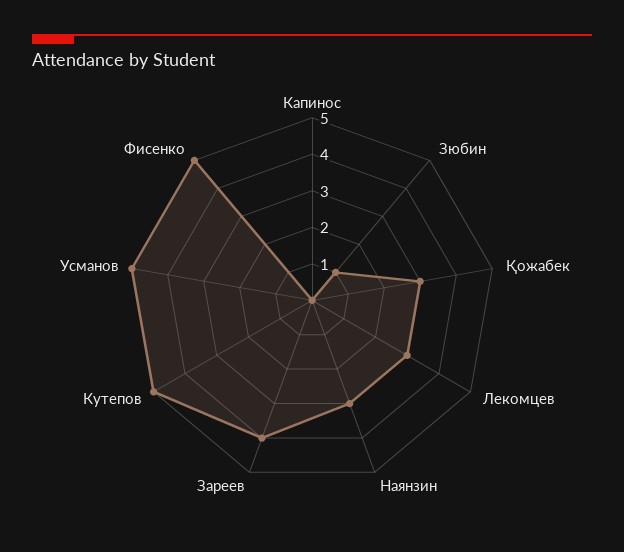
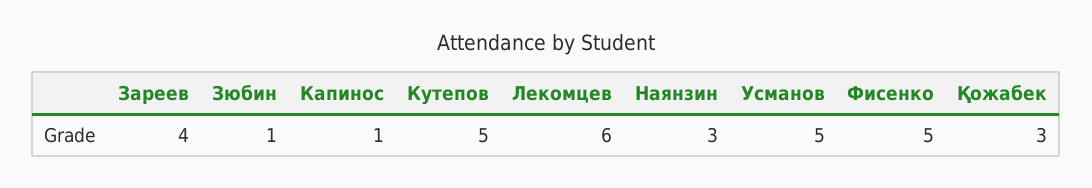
Капинос: 0 -> 1
Лекомцев: 3 -> 6

